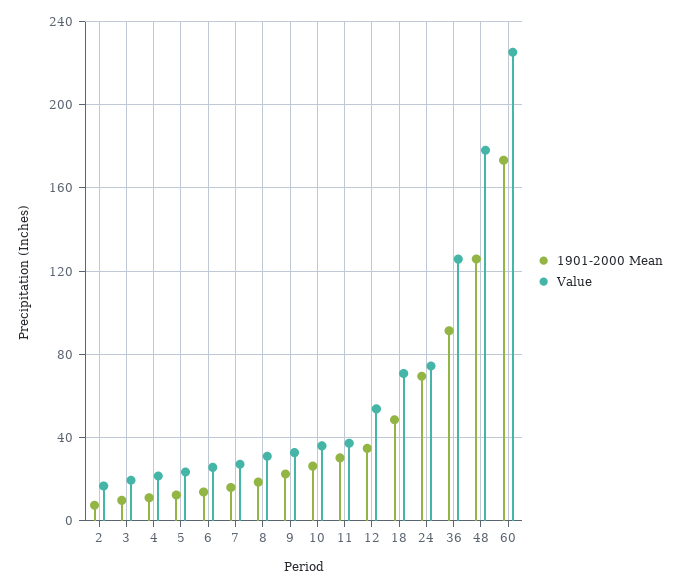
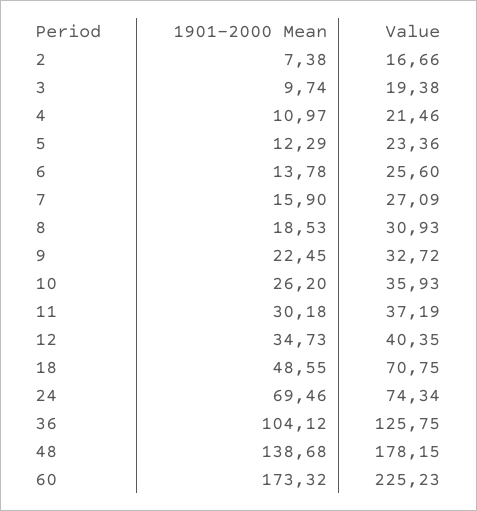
Value, 12: 55 -> 40.35
1901-2000 Mean, 36: 90 -> 104.12
1901-2000 Mean, 48: 125 -> 138.68

